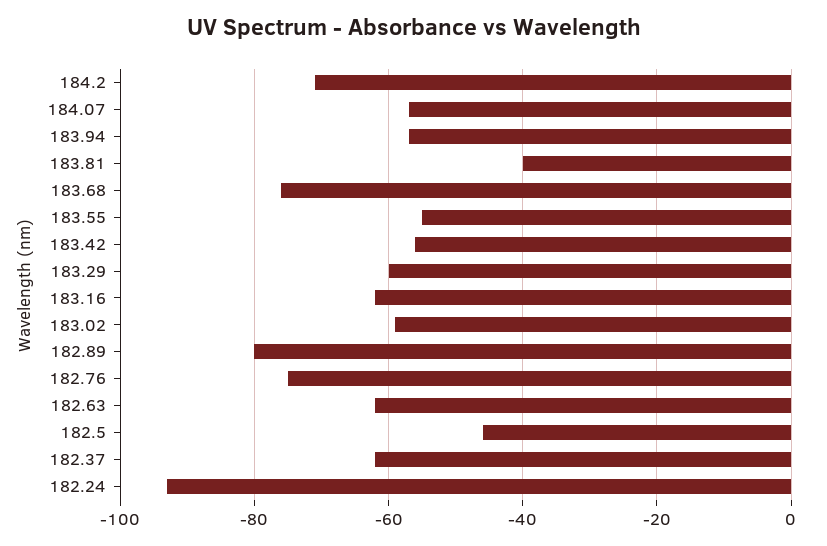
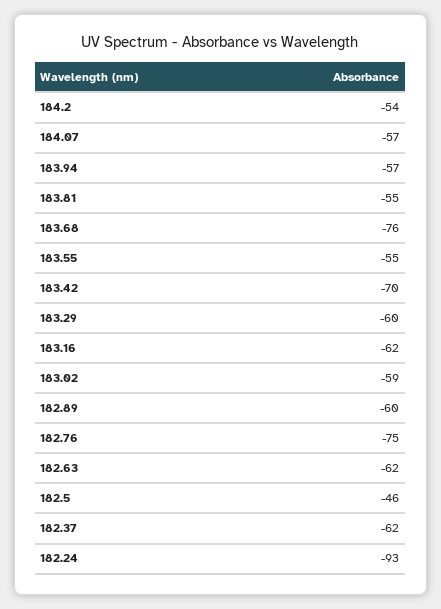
184.2: -70 -> -54
183.81: -40 -> -55
183.42: -55 -> -70
182.89: -80 -> -60

